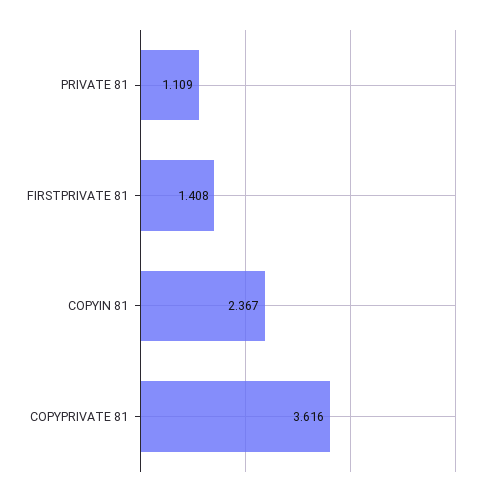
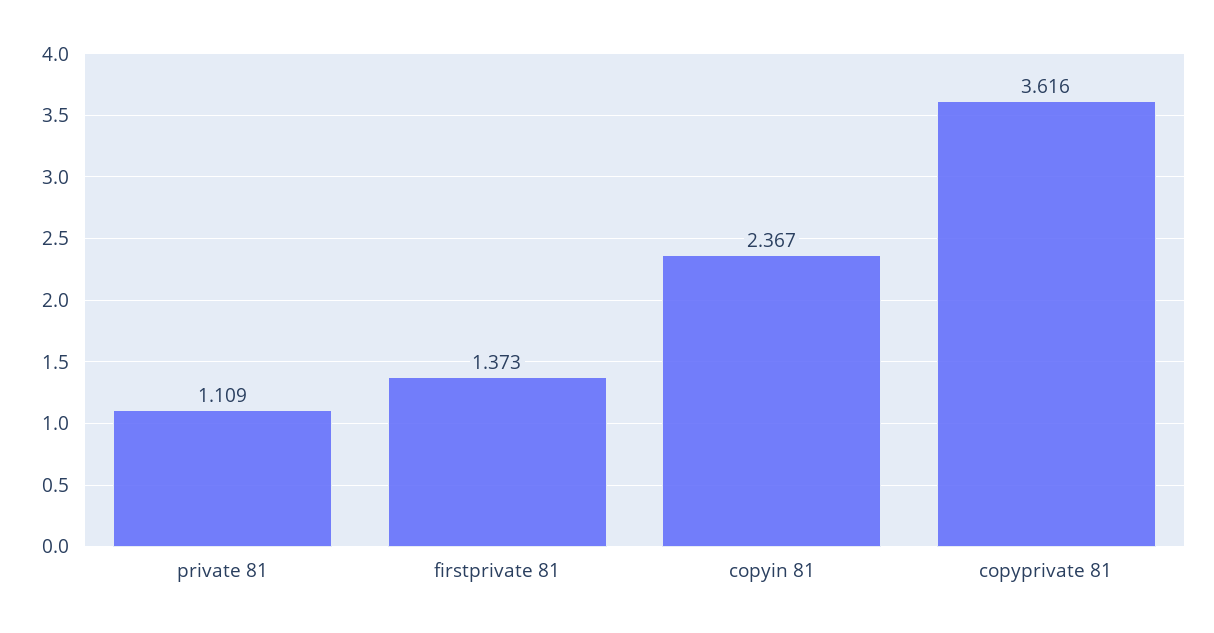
FIRSTPRIVATE 81: 1.408 -> 1.373

